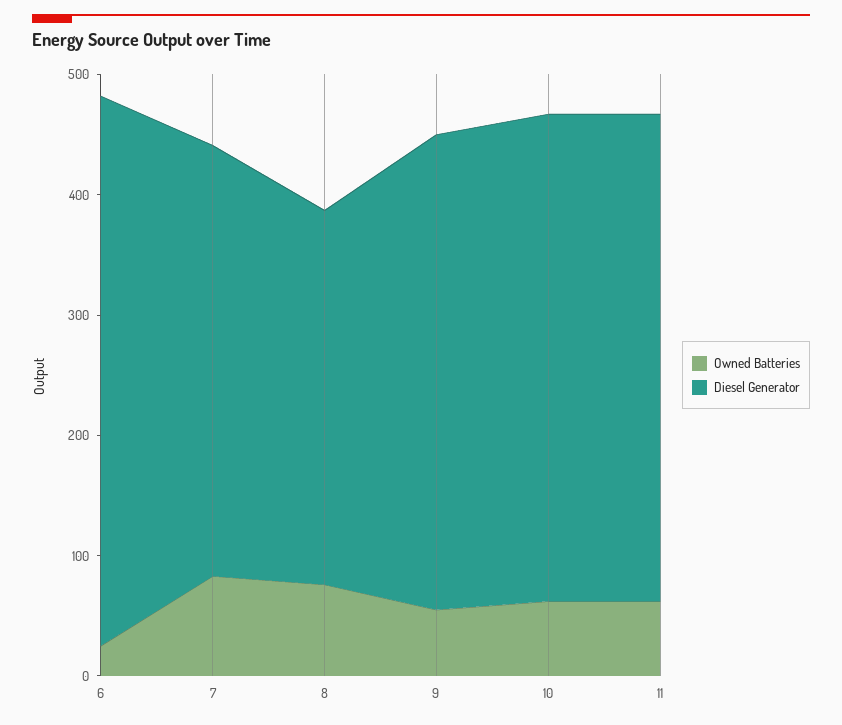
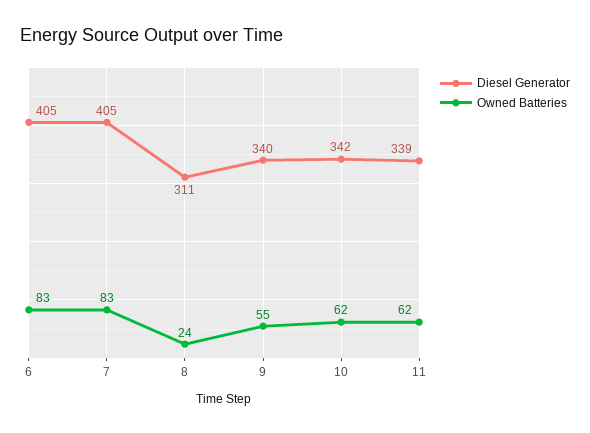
Owned Batteries, 6: 20 -> 83
Diesel Generator, 6: 460 -> 405
Diesel Generator, 7: 360 -> 405
Owned Batteries, 8: 80 -> 24
Diesel Generator, 9: 400 -> 340
Diesel Generator, 10: 400 -> 342
Diesel Generator, 11: 400 -> 339

